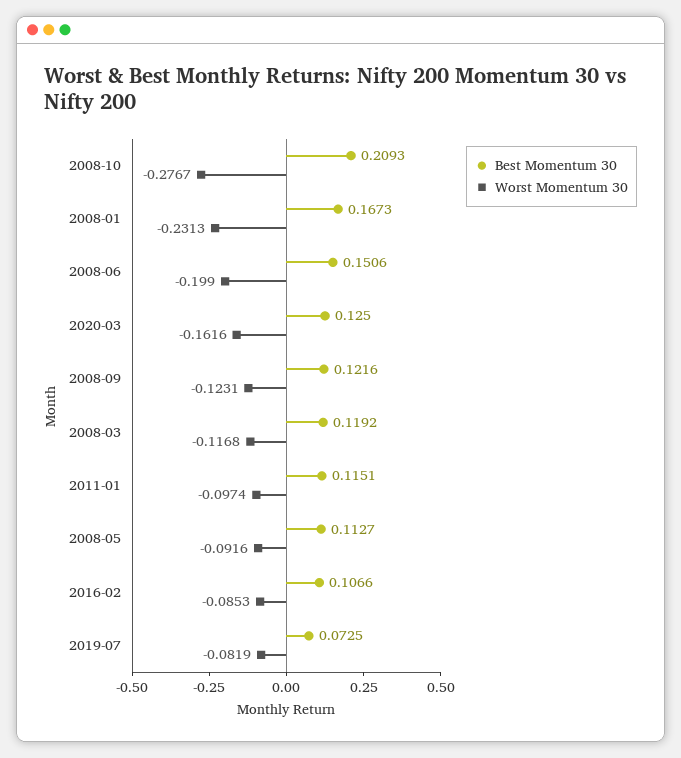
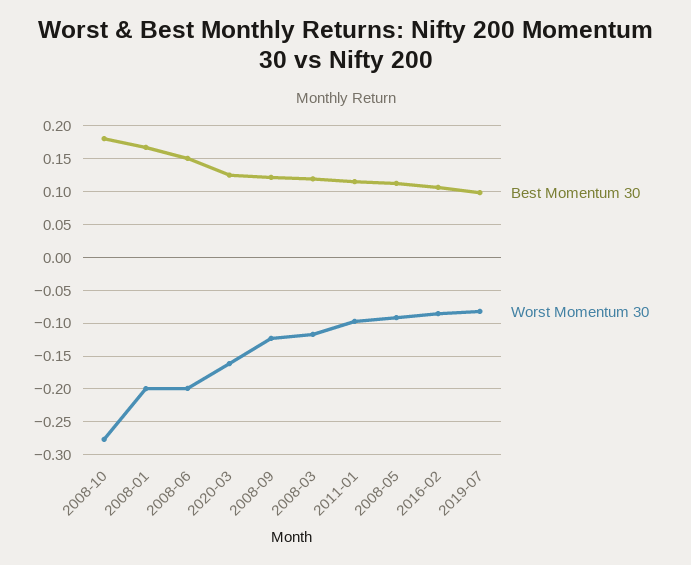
Best Momentum 30, 2008-10: 0.2093 -> 0.18
Worst Momentum 30, 2008-01: -0.2313 -> -0.2
Best Momentum 30, 2019-07: 0.0725 -> 0.1

